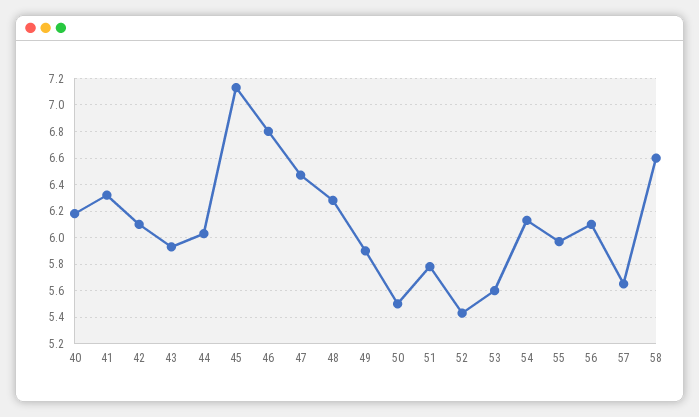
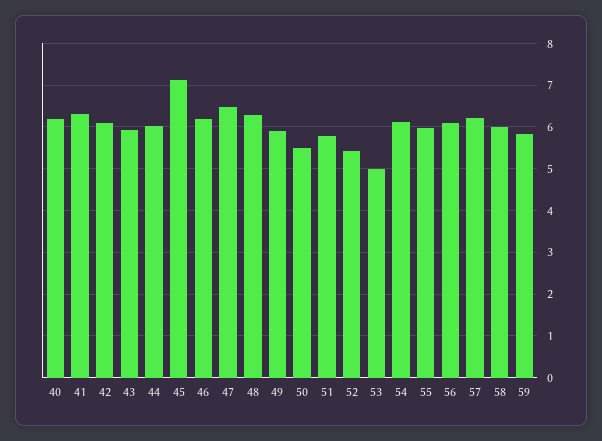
46: 6.8 -> 6.2
53: 5.6 -> 5
57: 5.65 -> 6.2
58: 6.6 -> 6
59: none -> 5.8

